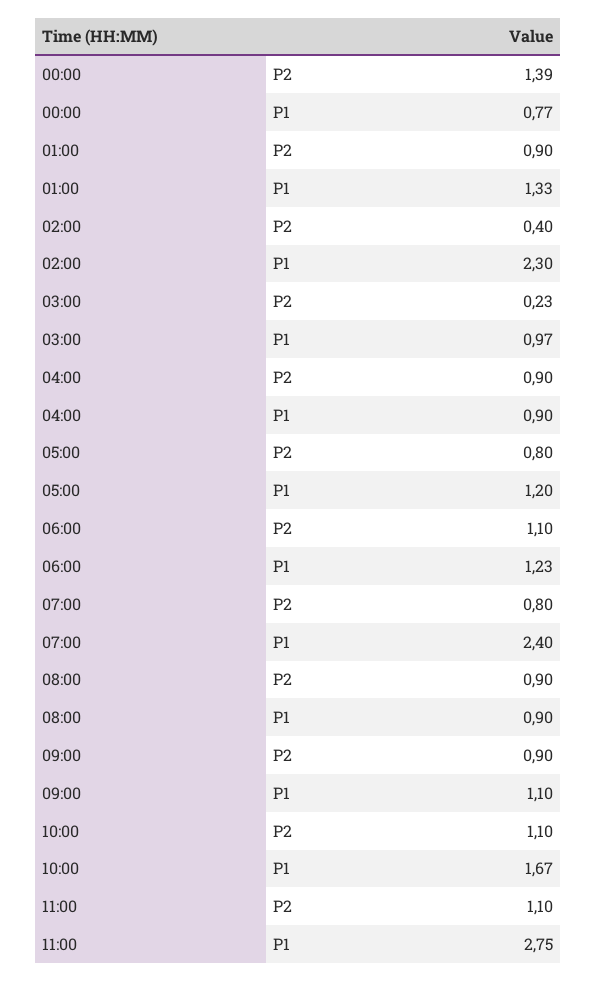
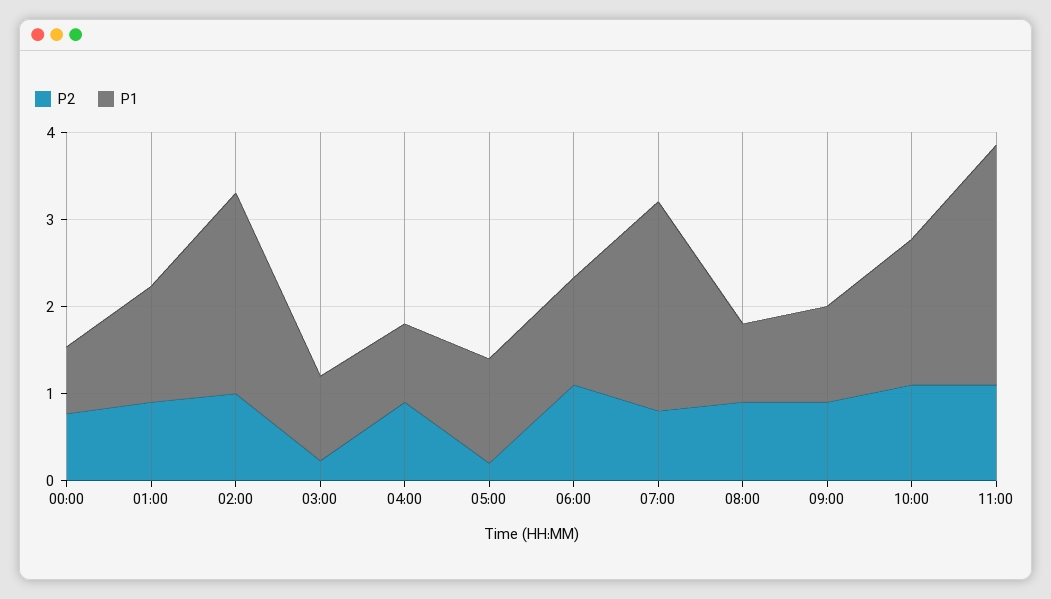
P2, 00:00: 1.39 -> 0.8
P2, 02:00: 0.4 -> 1
P2, 05:00: 0.8 -> 0.2

